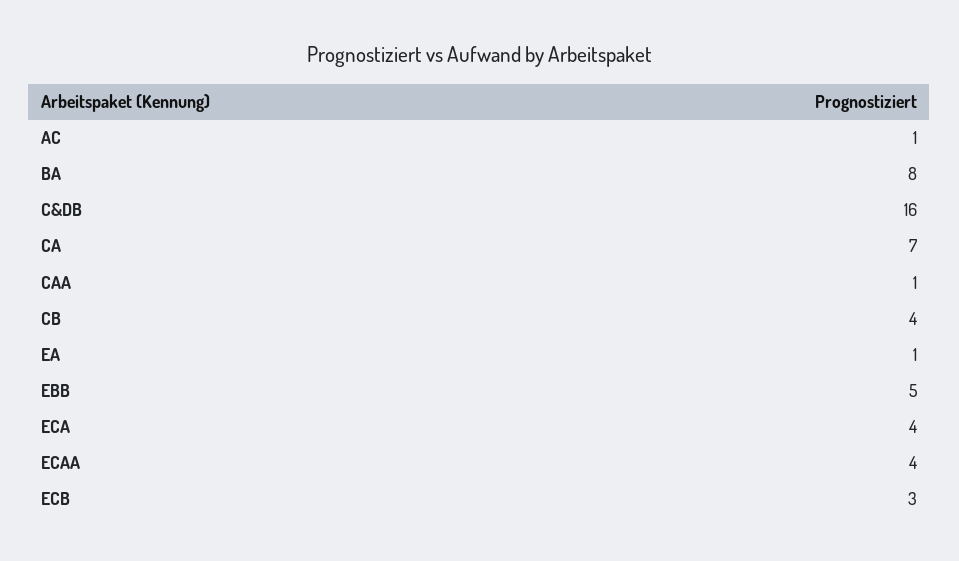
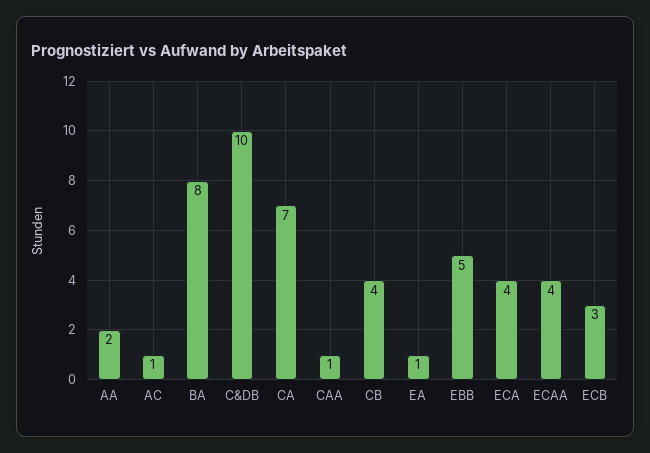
C&DB: 16 -> 10
AA: none -> 2

